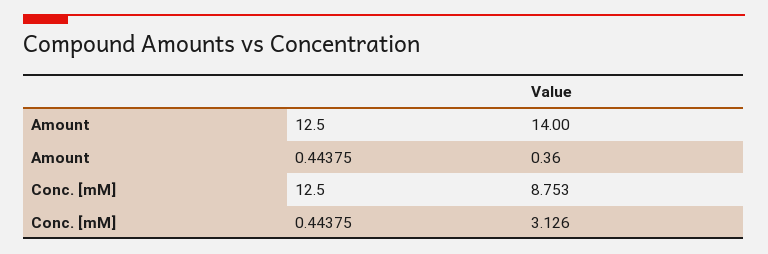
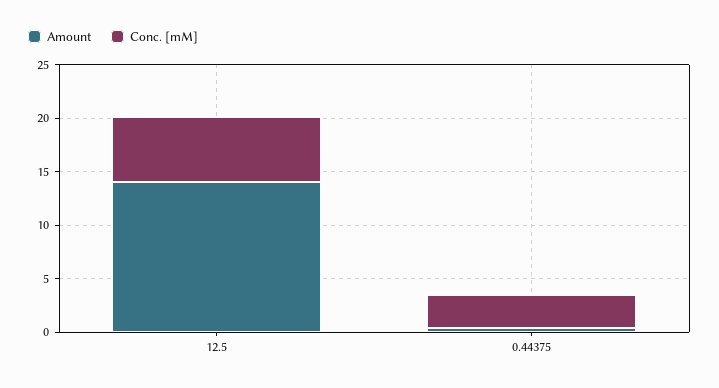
Conc. [mM], 12.5: 8.753 -> 6

